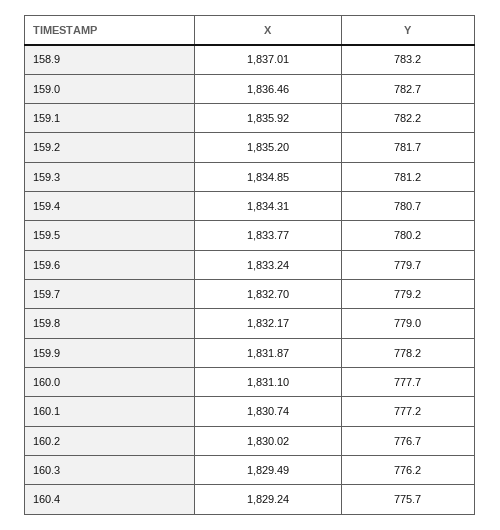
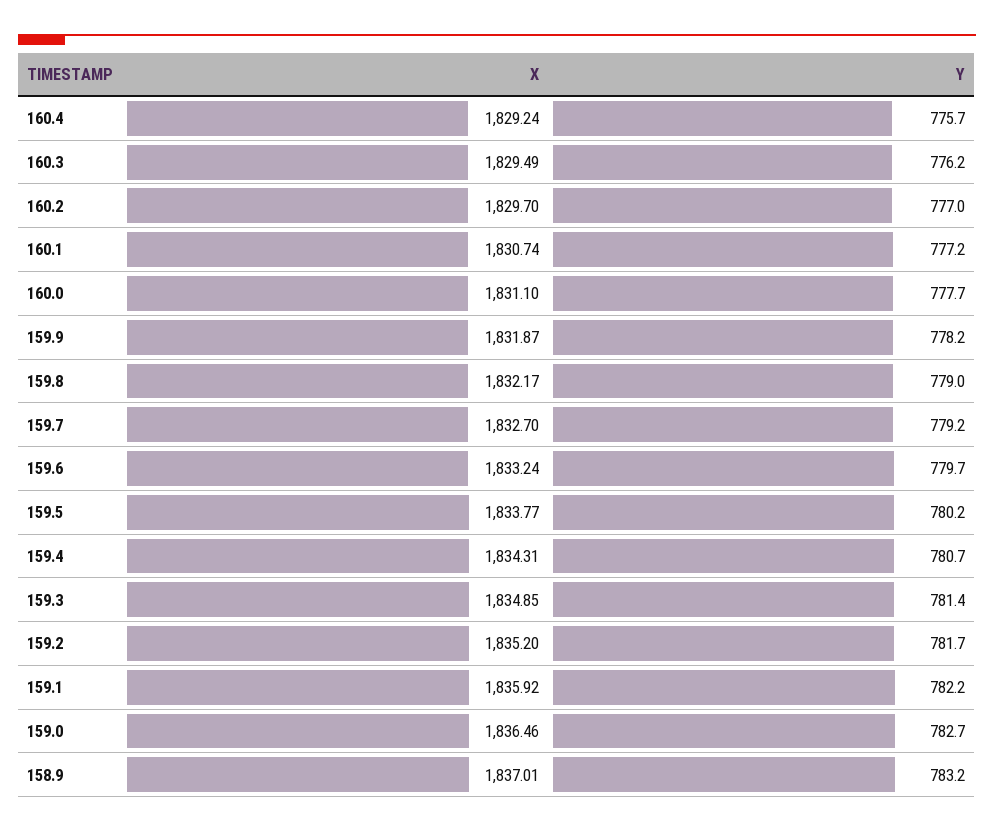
Y, 159.3: 781.2 -> 781.4
X, 160.2: 1830.02 -> 1829.7
Y, 160.2: 776.7 -> 777

